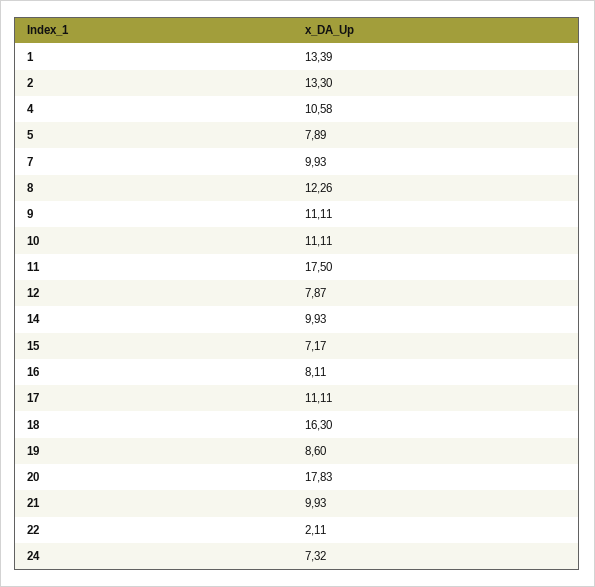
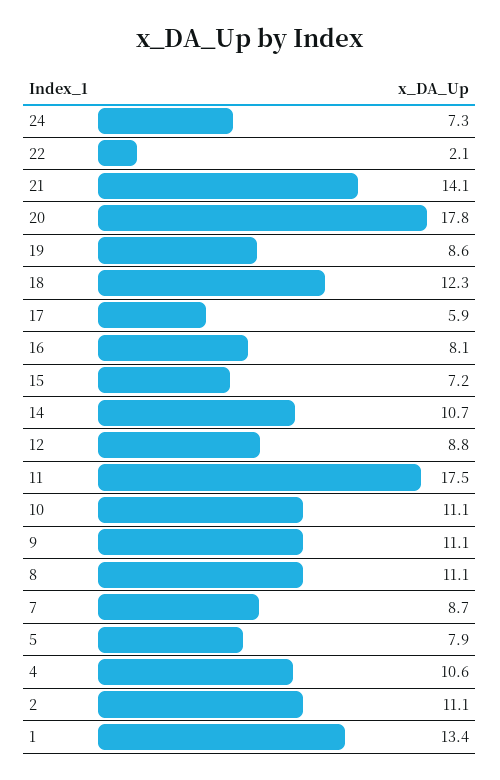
2: 13.3 -> 11.1
7: 9.93 -> 8.7
8: 12.26 -> 11.1
12: 7.87 -> 8.8
14: 9.93 -> 10.7
17: 11.11 -> 5.9
18: 16.3 -> 12.3
21: 9.93 -> 14.1

